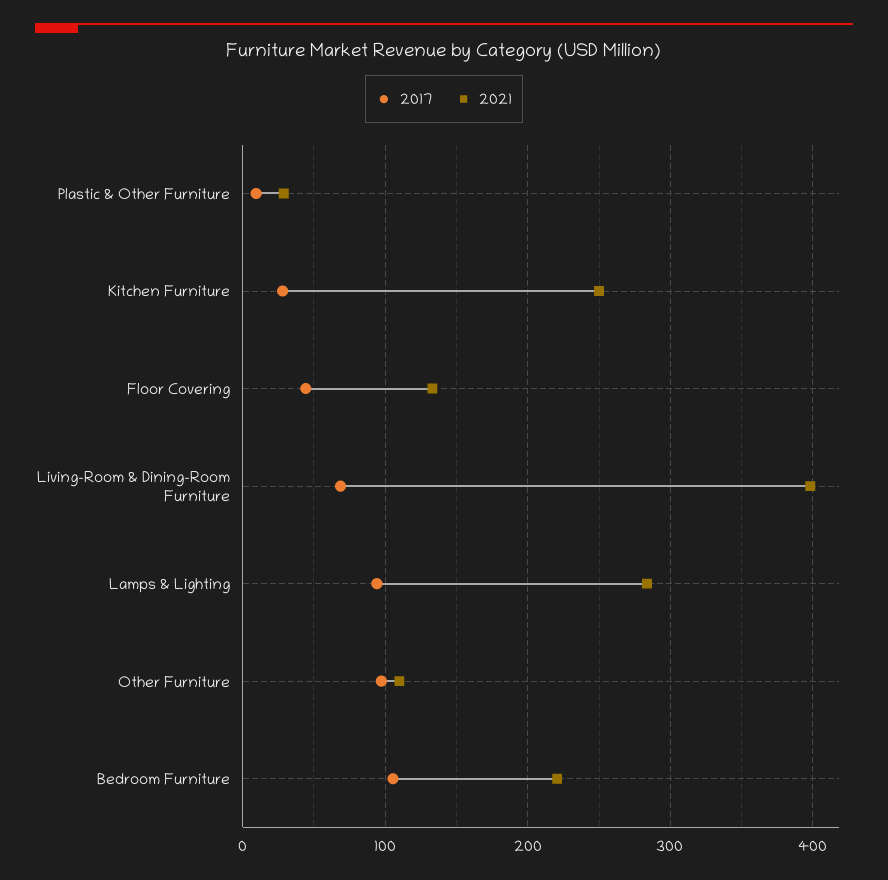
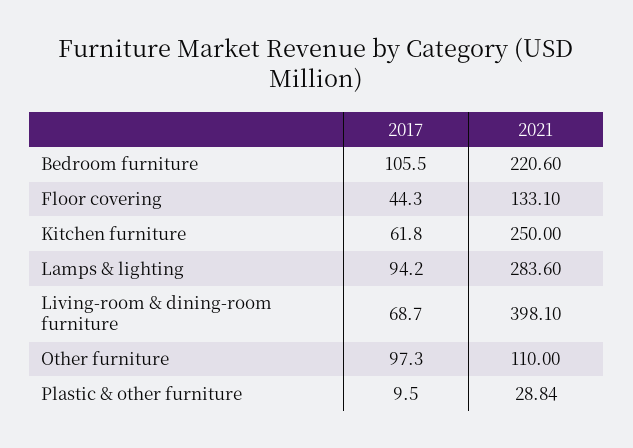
2017, Kitchen Furniture: 30 -> 61.8

